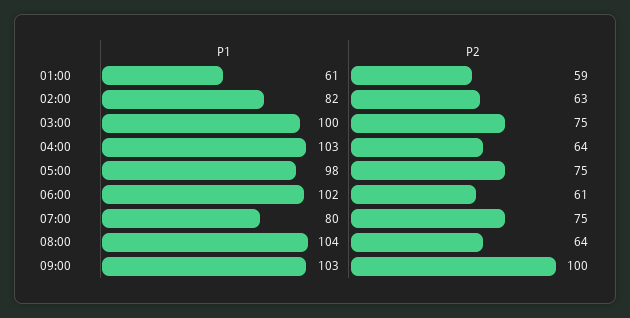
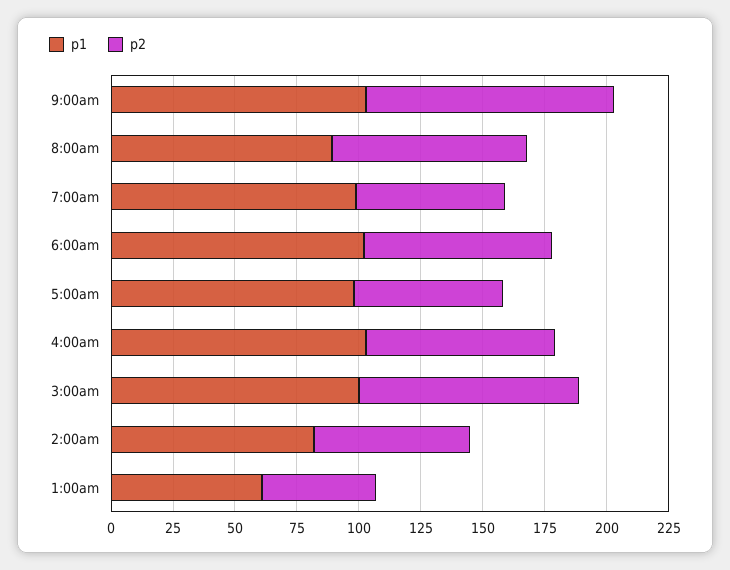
P2, 01:00: 59 -> 45
P2, 03:00: 75 -> 90
P2, 04:00: 64 -> 75
P2, 05:00: 75 -> 60
P2, 06:00: 61 -> 75
P1, 07:00: 80 -> 100
P2, 07:00: 75 -> 60
P1, 08:00: 104 -> 90
P2, 08:00: 64 -> 80

